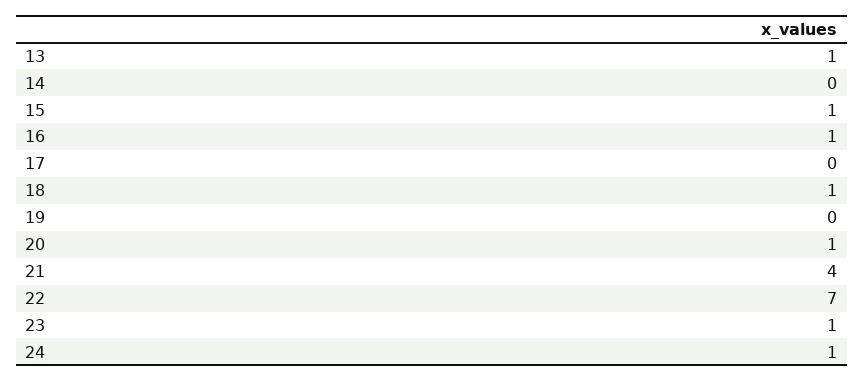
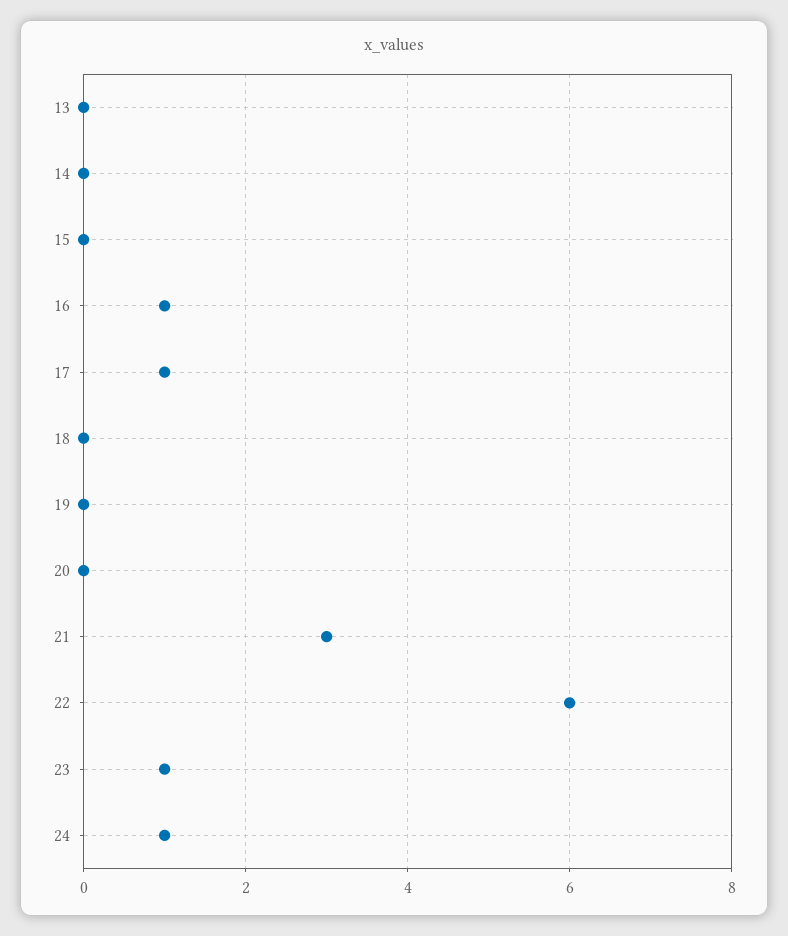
13: 1 -> 0
15: 1 -> 0
17: 0 -> 1
18: 1 -> 0
20: 1 -> 0
21: 4 -> 3
22: 7 -> 6

